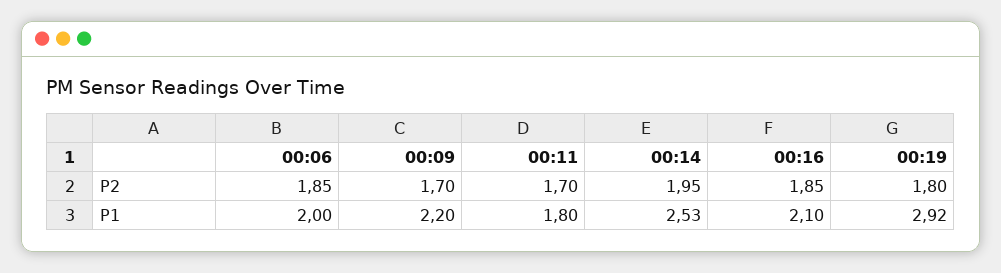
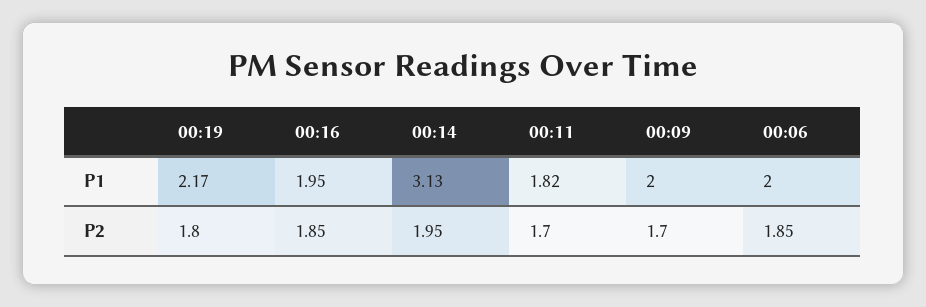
00:09, P1: 2.2 -> 2
00:11, P1: 1.8 -> 1.82
00:14, P1: 2.53 -> 3.13
00:16, P1: 2.1 -> 1.95
00:19, P1: 2.92 -> 2.17

